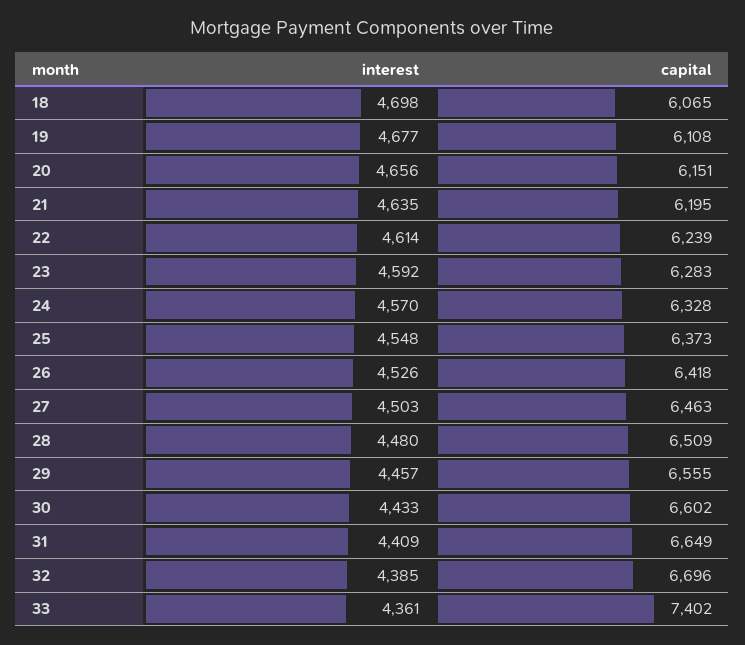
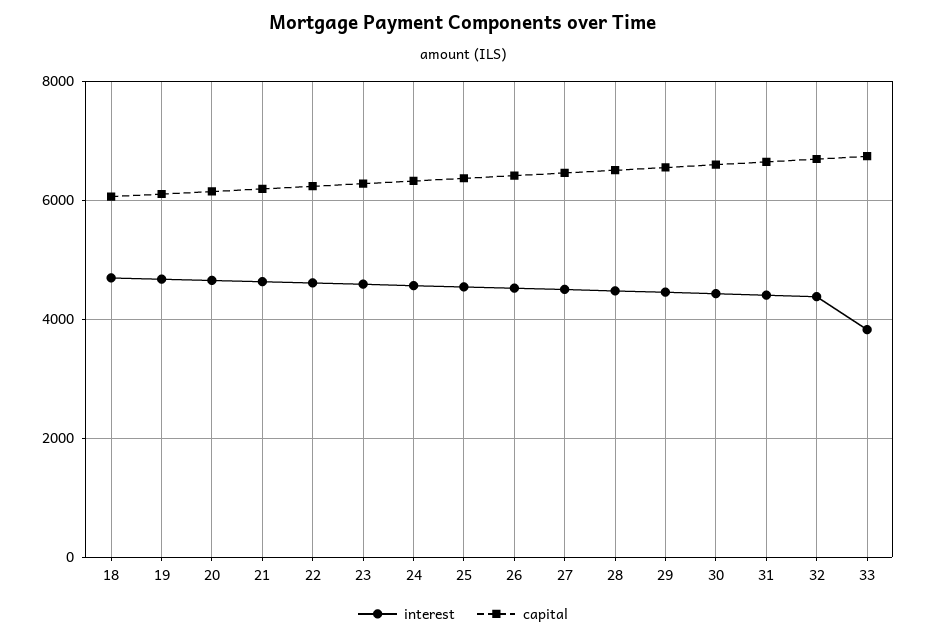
interest, 33: 4361 -> 3800
capital, 33: 7402 -> 6800

